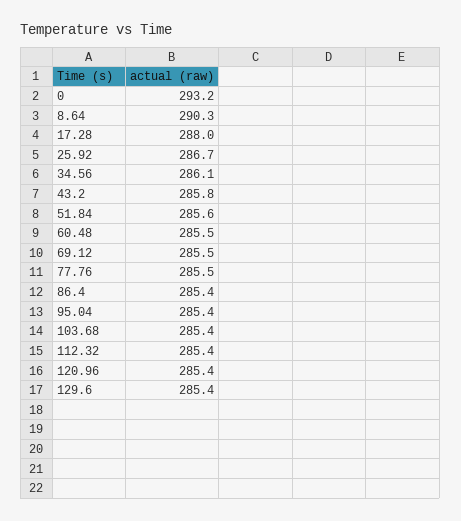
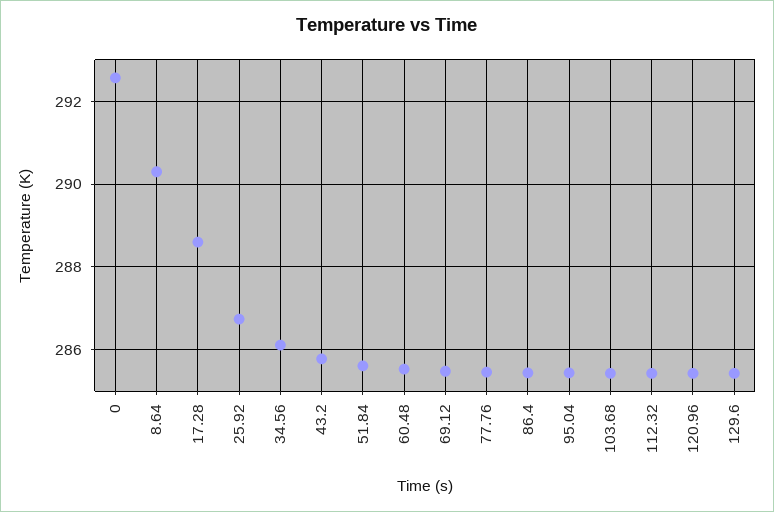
0: 293.2 -> 292.6
17.28: 288 -> 288.6

